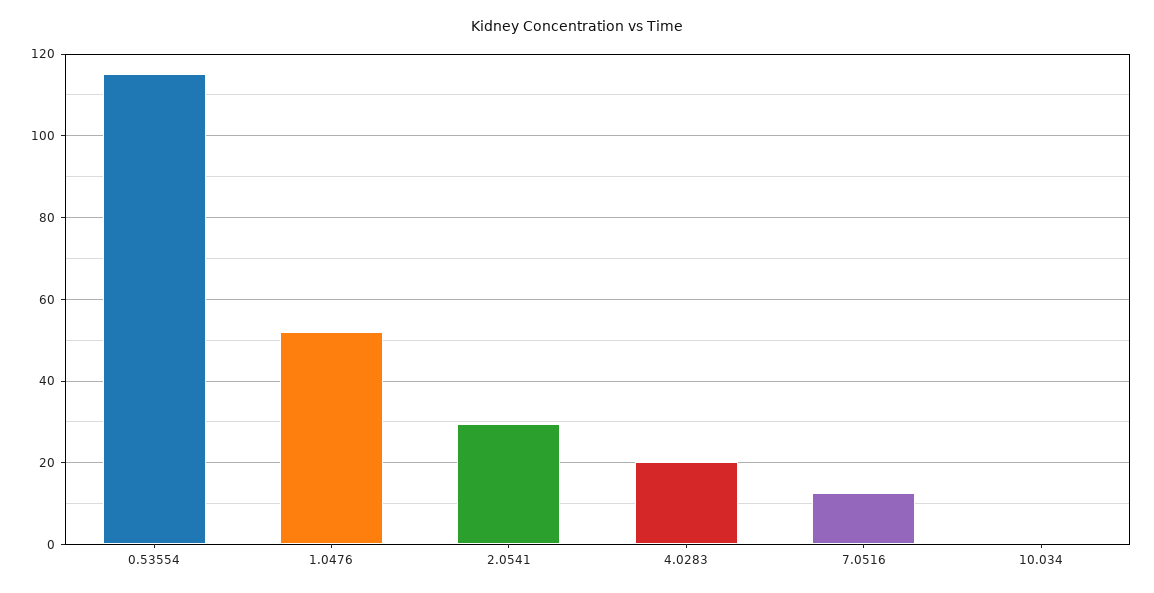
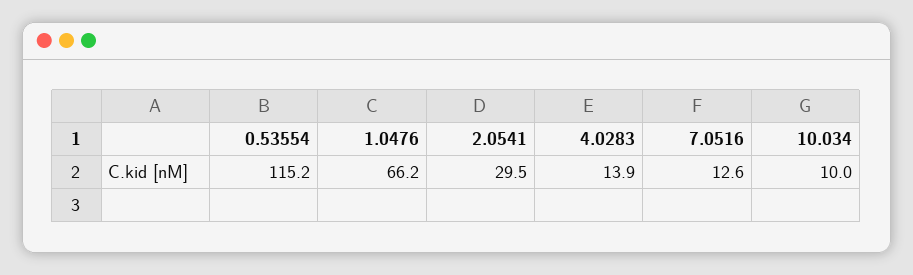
1.0476: 52 -> 66.2
4.0283: 20 -> 13.9
10.034: 0 -> 10

